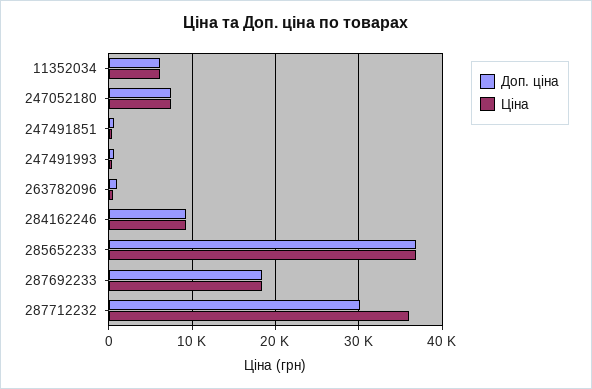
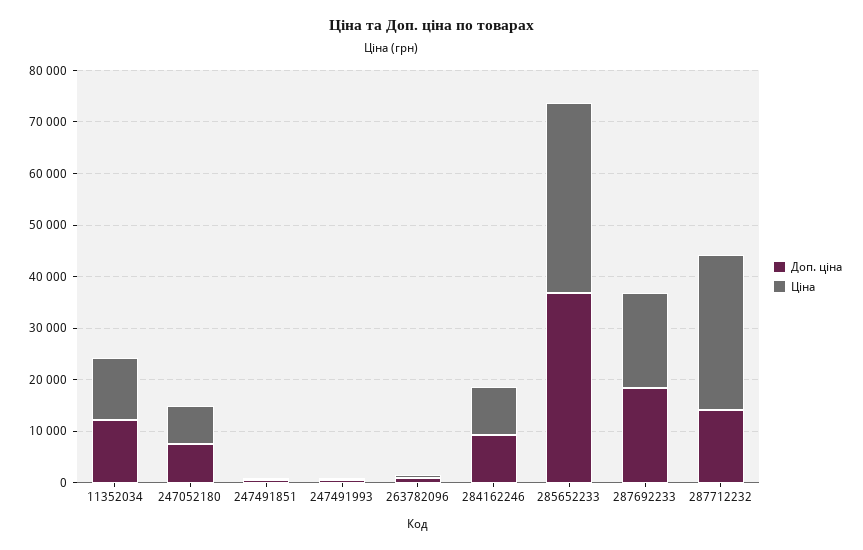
Доп. ціна, 11352034: 6000 -> 12000
Ціна, 11352034: 6000 -> 12000
Доп. ціна, 287712232: 30000 -> 14000
Ціна, 287712232: 36000 -> 30000

